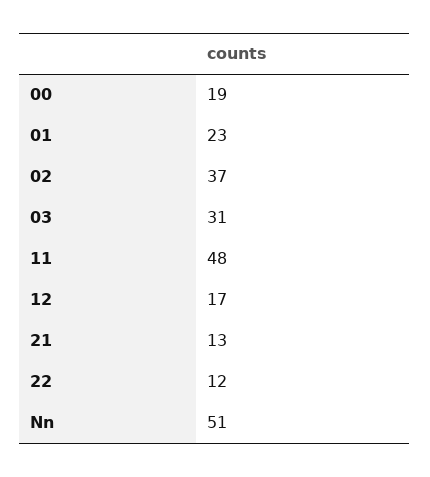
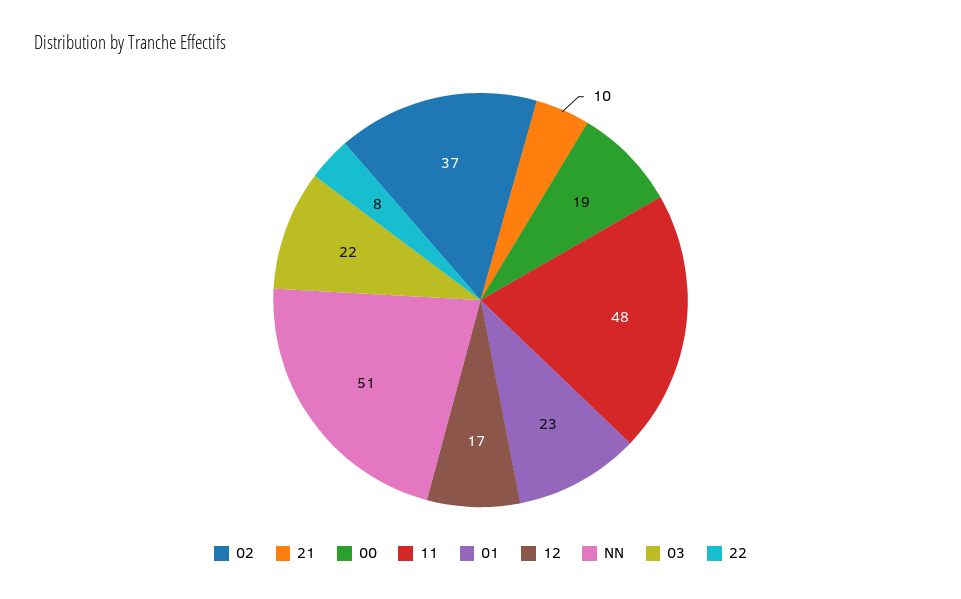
03: 31 -> 22
21: 13 -> 10
22: 12 -> 8

